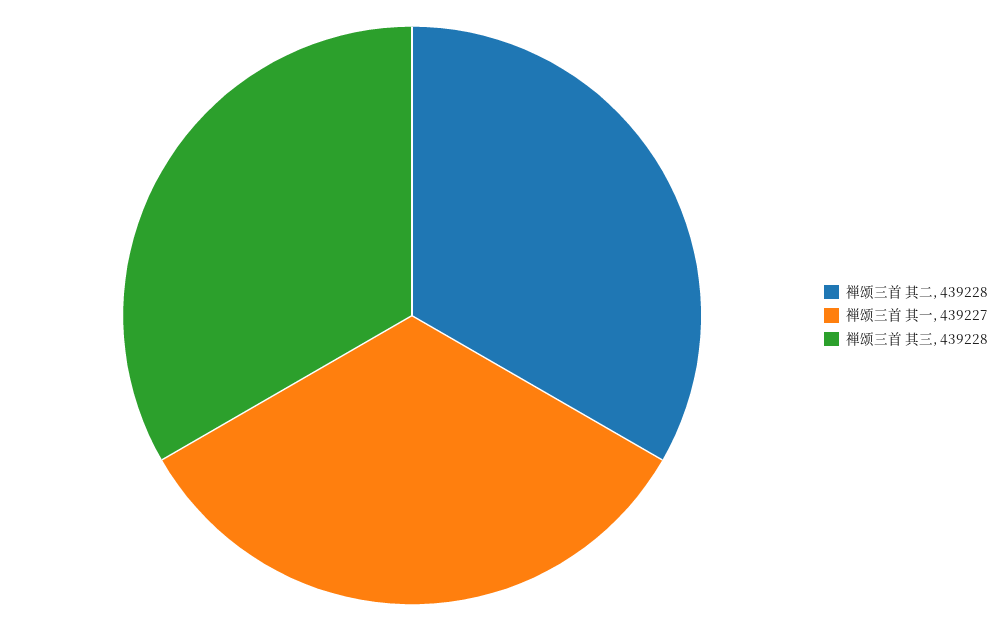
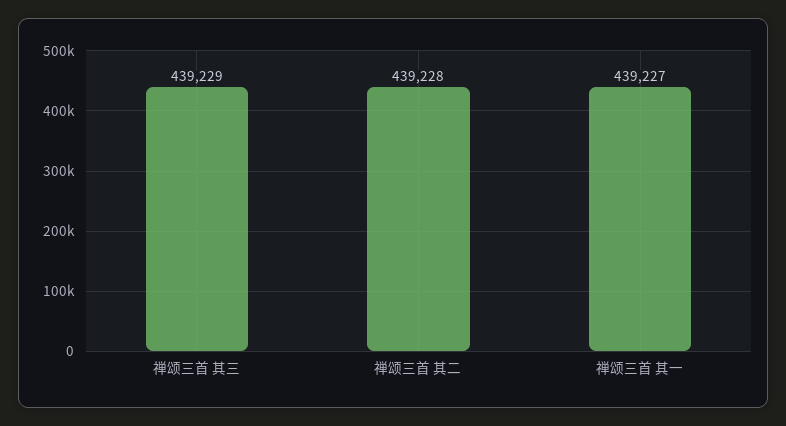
禅颂三首 其三: 439228 -> 439229

